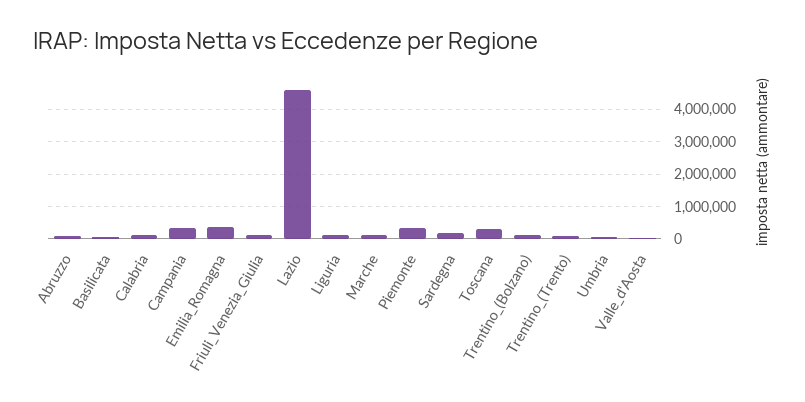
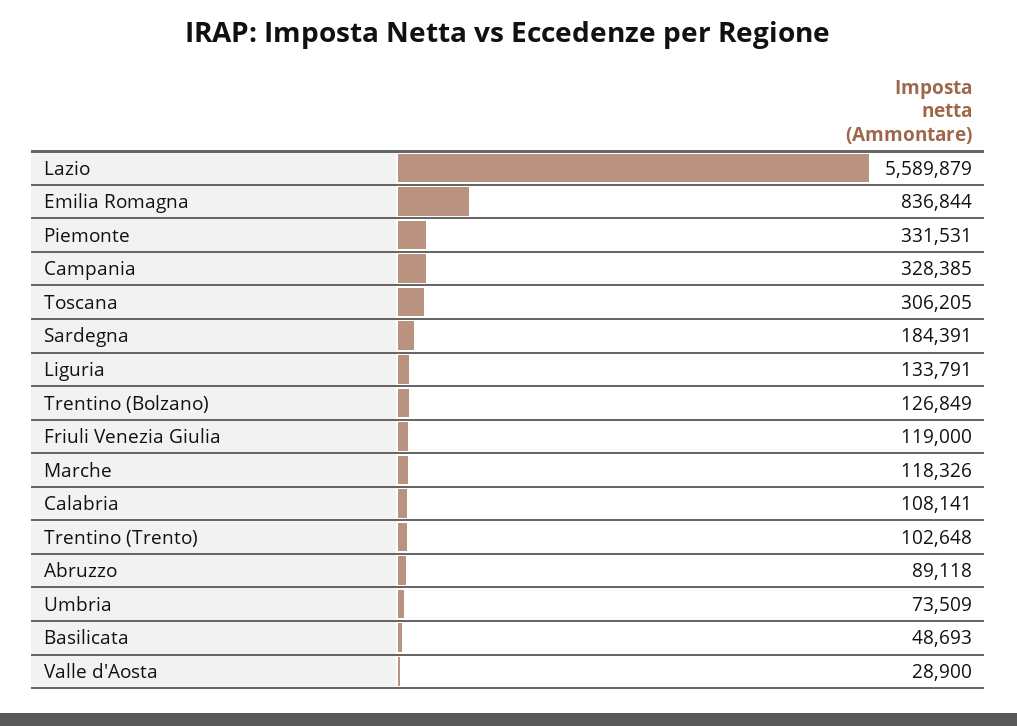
Emilia_Romagna: 400000 -> 836844
Lazio: 4600000 -> 5589879

